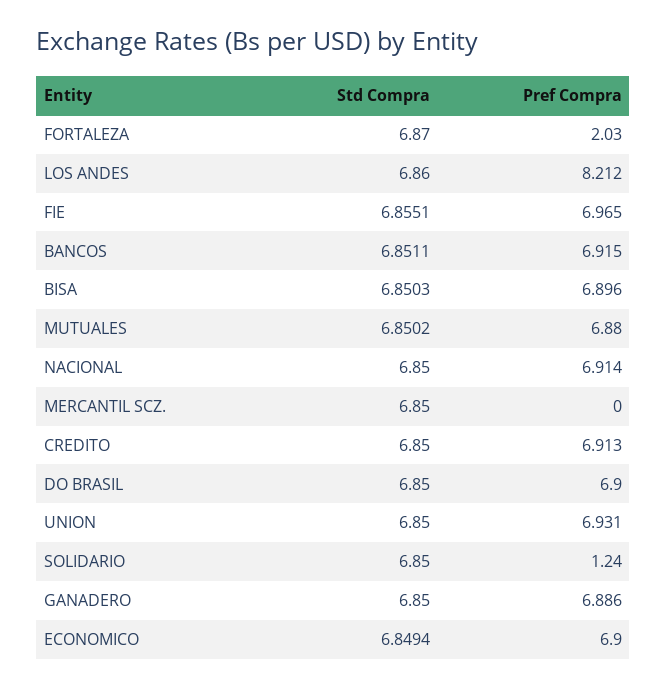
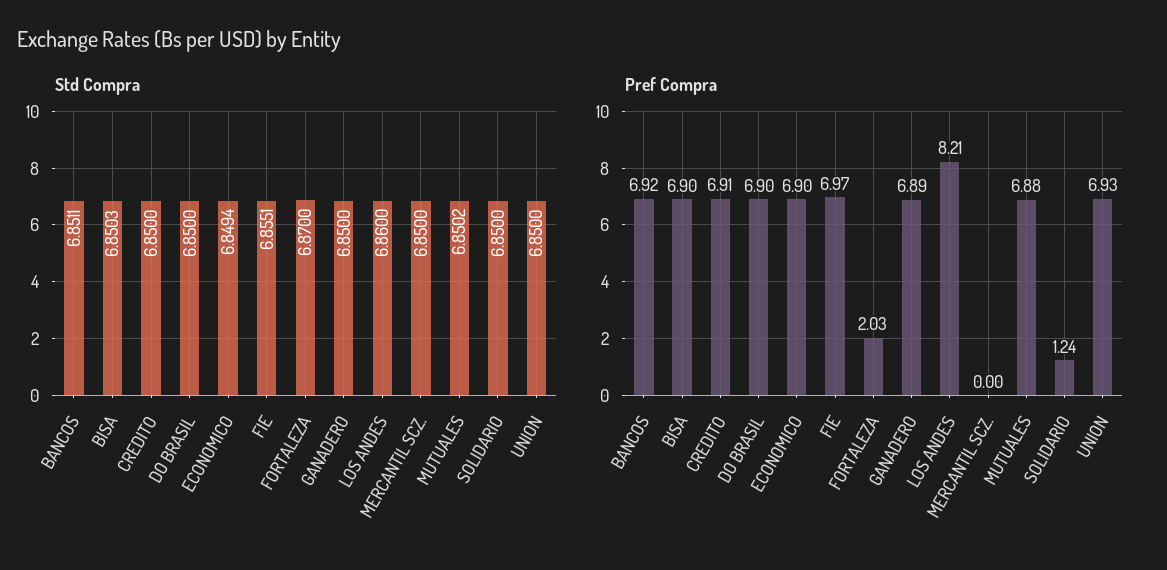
Std Compra, NACIONAL: 6.85 -> none
Pref Compra, NACIONAL: 6.914 -> none

